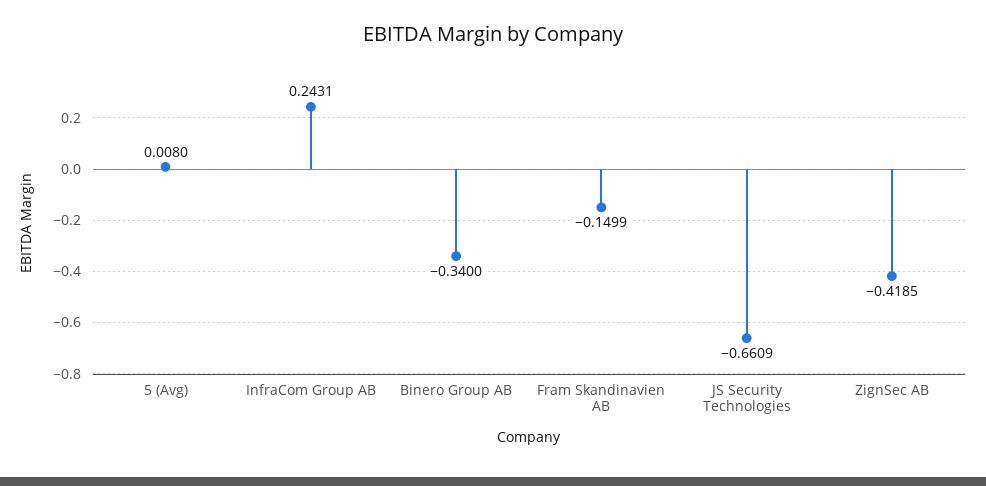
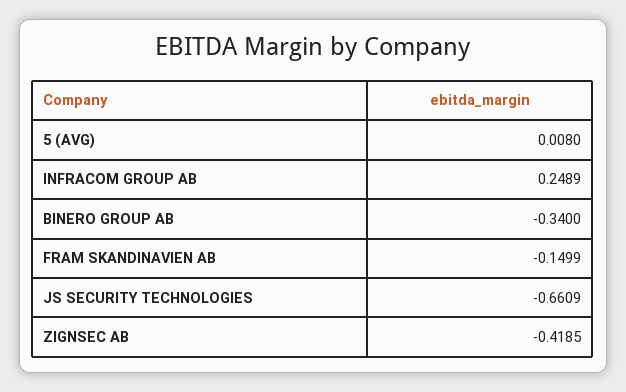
InfraCom Group AB: 0.2431 -> 0.2489

